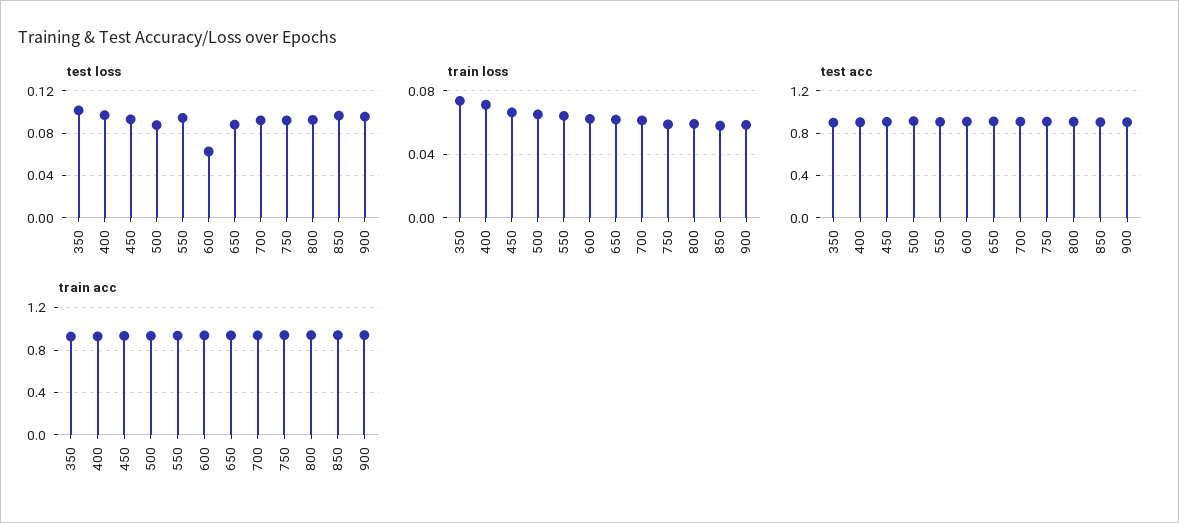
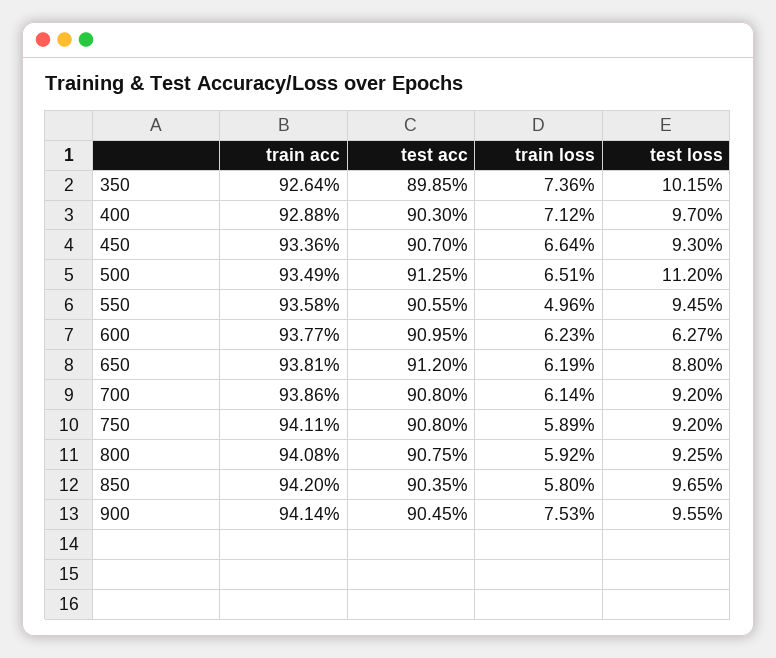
test loss, 500: 0.09 -> 0.112
train loss, 550: 0.065 -> 0.0496
train loss, 900: 0.06 -> 0.0753

